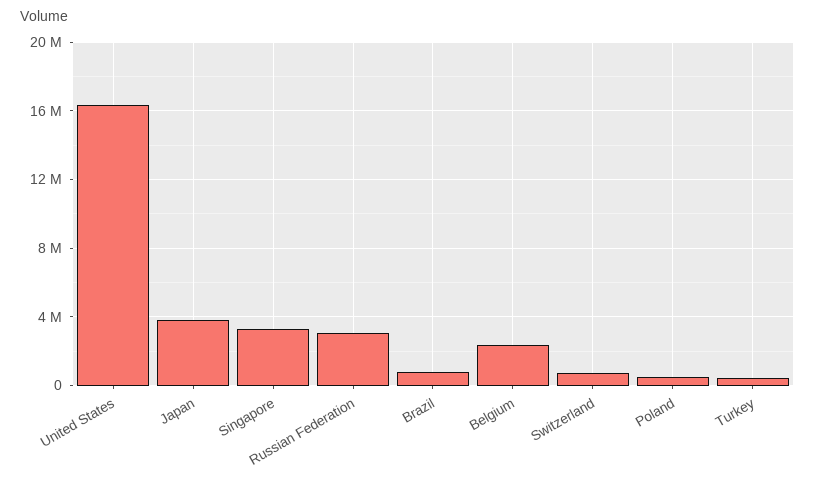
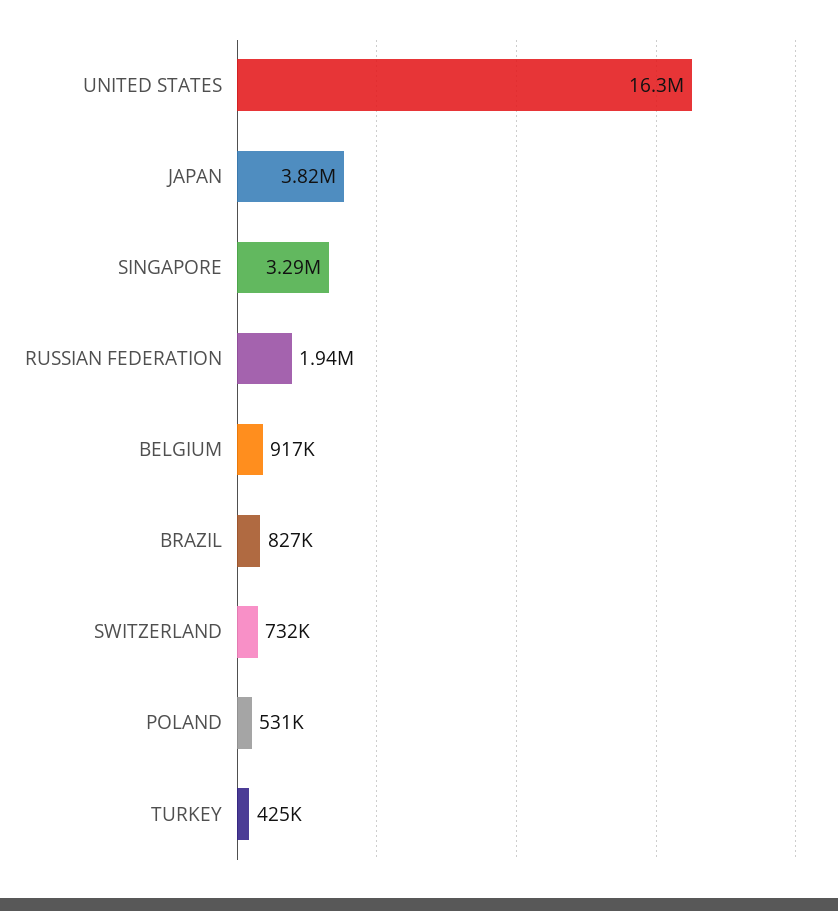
Russian Federation: 3000000 -> 1940000
Belgium: 2500000 -> 917000

